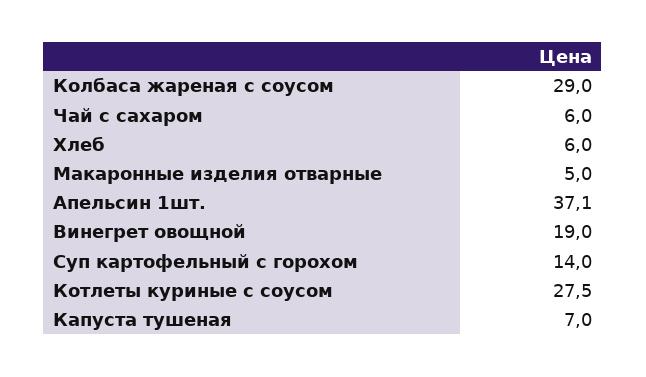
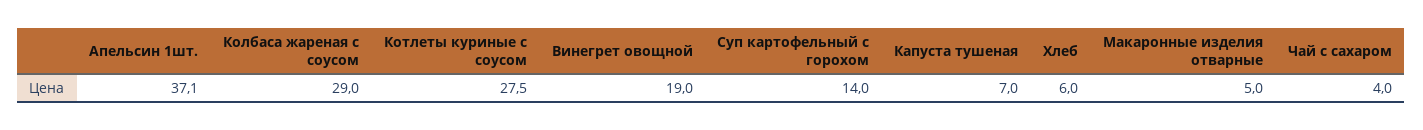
Чай с сахаром: 6 -> 4

